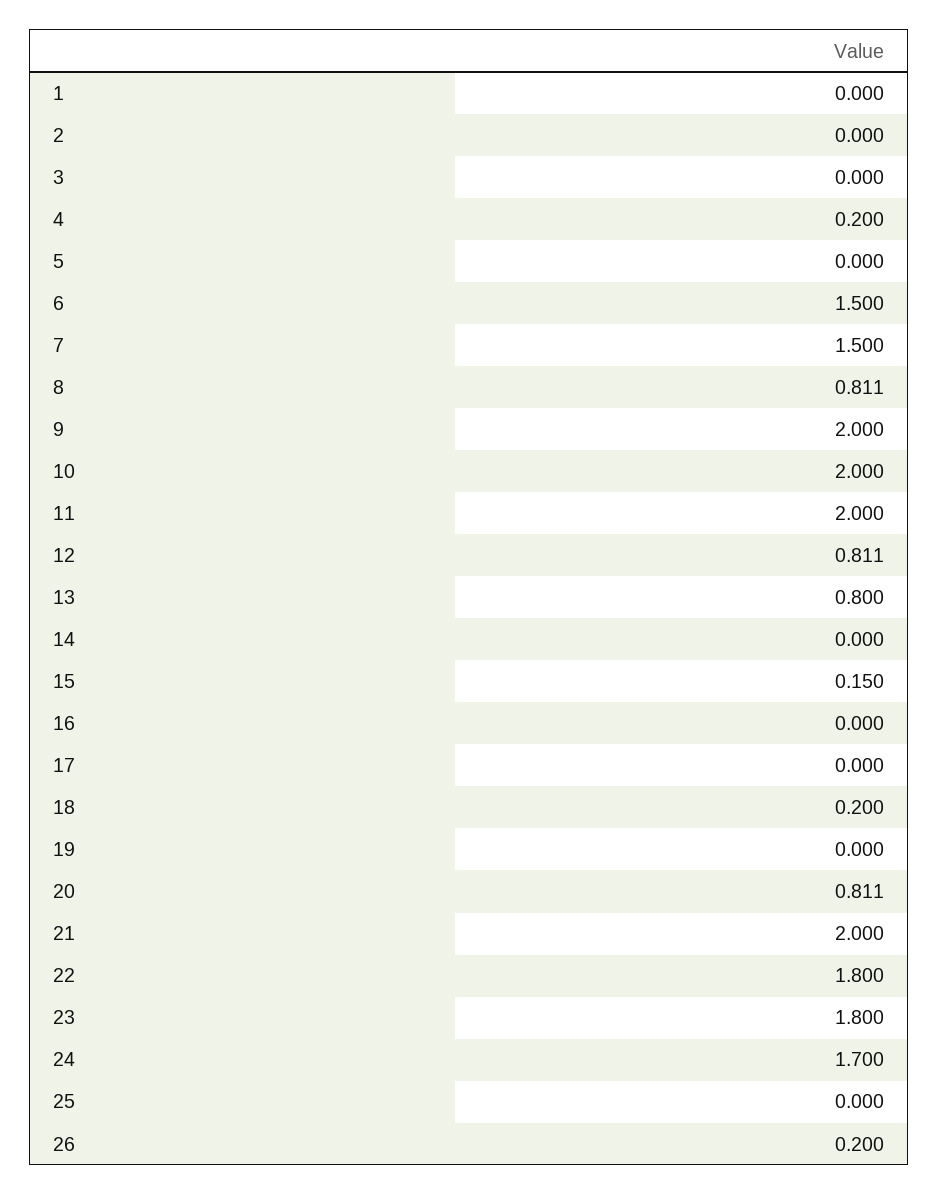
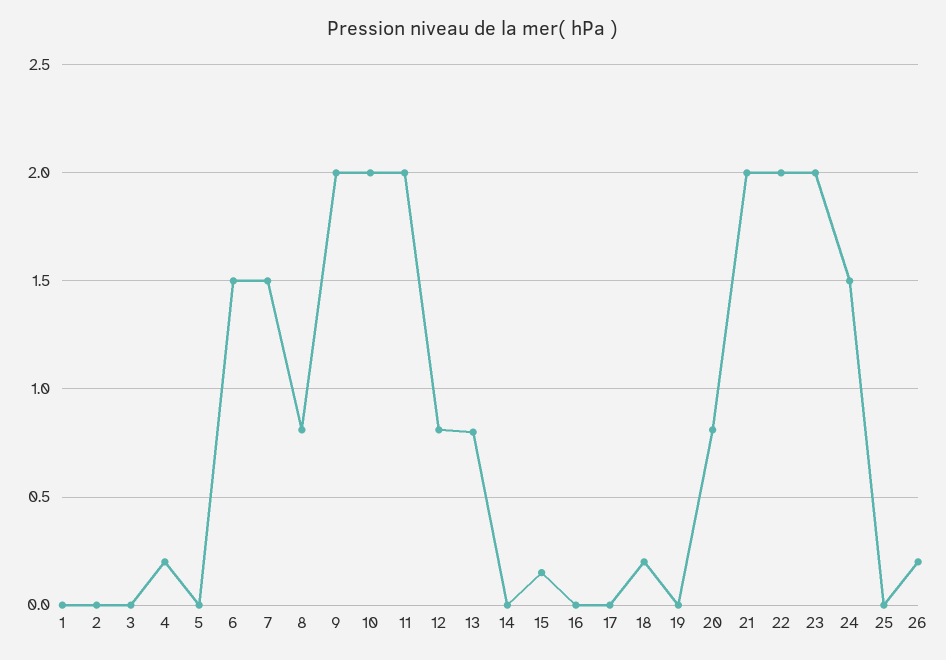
22: 1.8 -> 2
23: 1.8 -> 2
24: 1.7 -> 1.5

